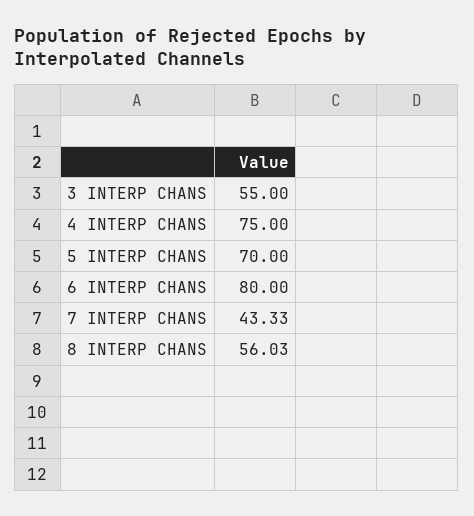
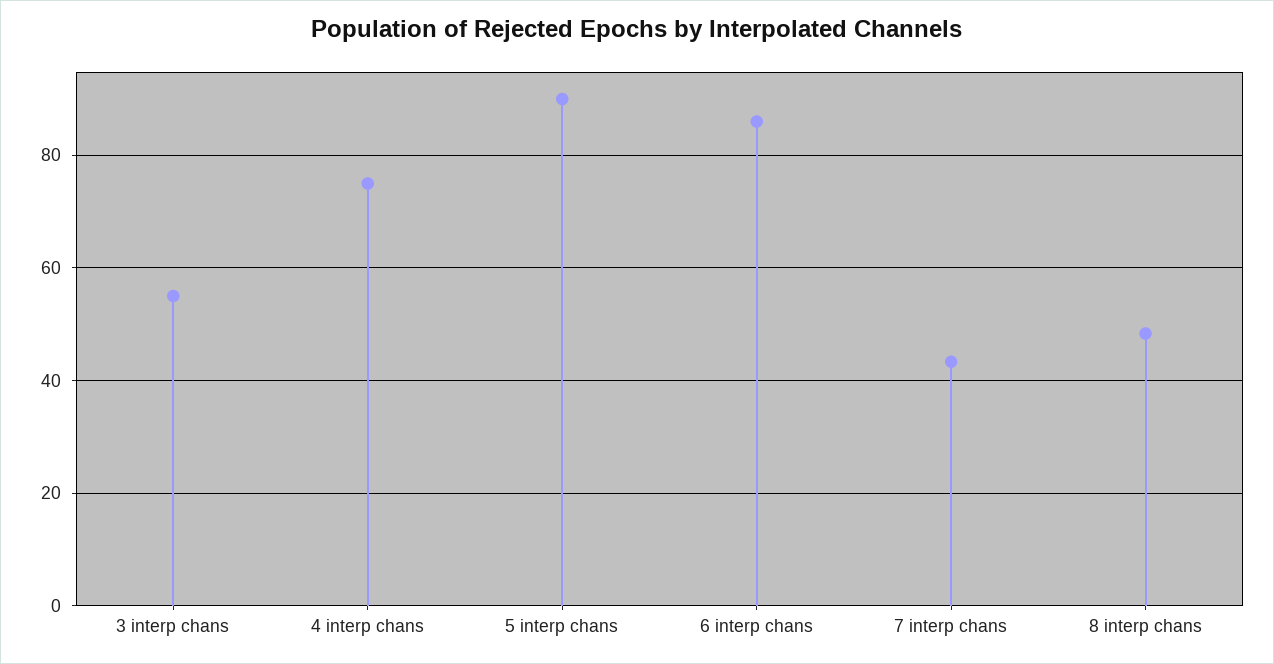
5 INTERP CHANS: 70 -> 90
6 INTERP CHANS: 80 -> 86
8 INTERP CHANS: 56.03 -> 48

